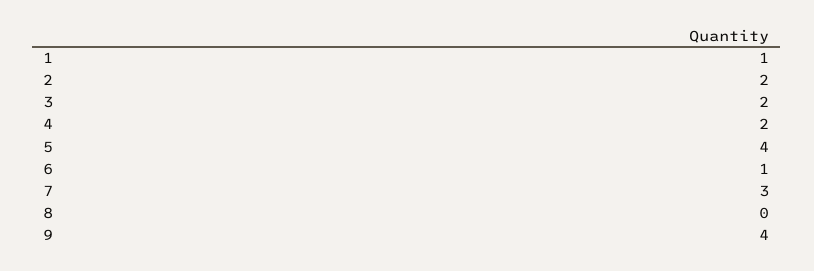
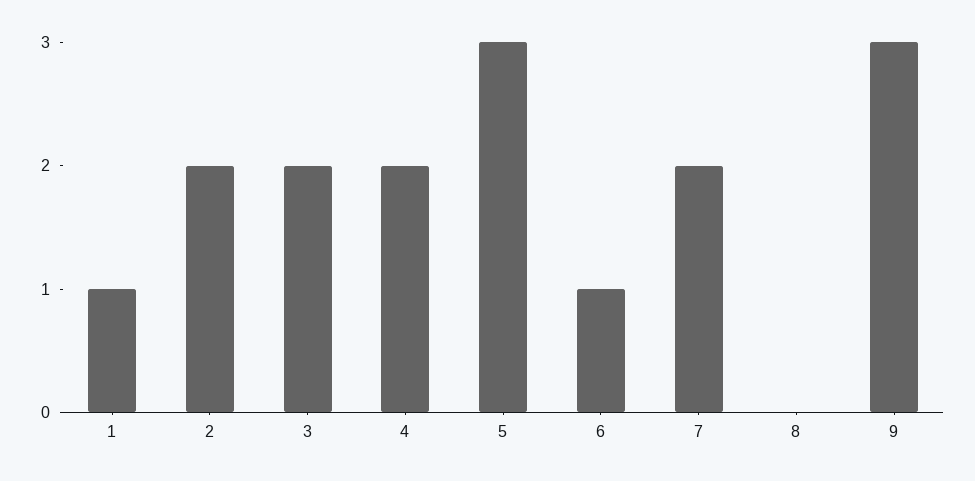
5: 4 -> 3
7: 3 -> 2
9: 4 -> 3

